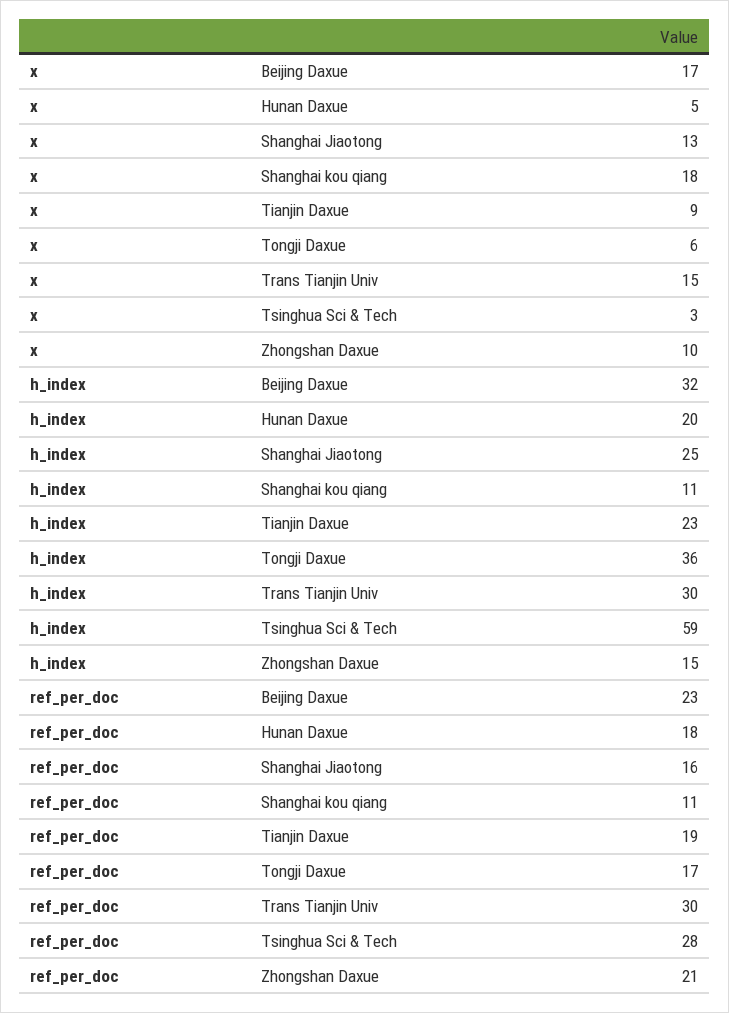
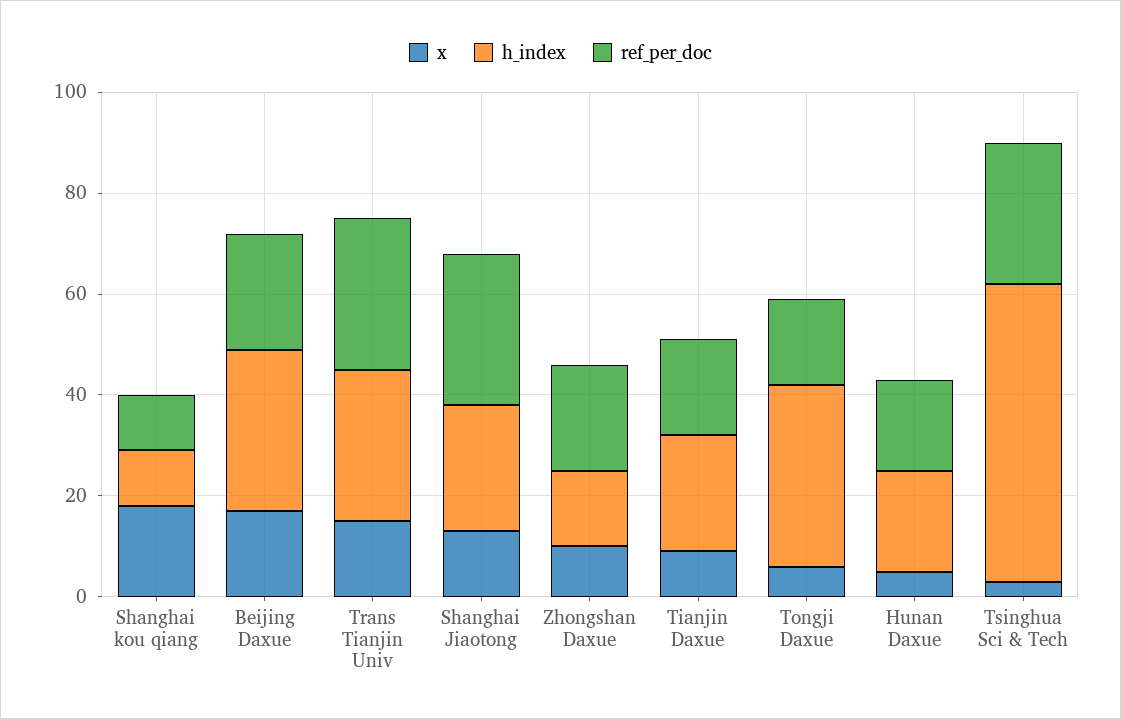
ref_per_doc, Shanghai Jiaotong: 16 -> 30

